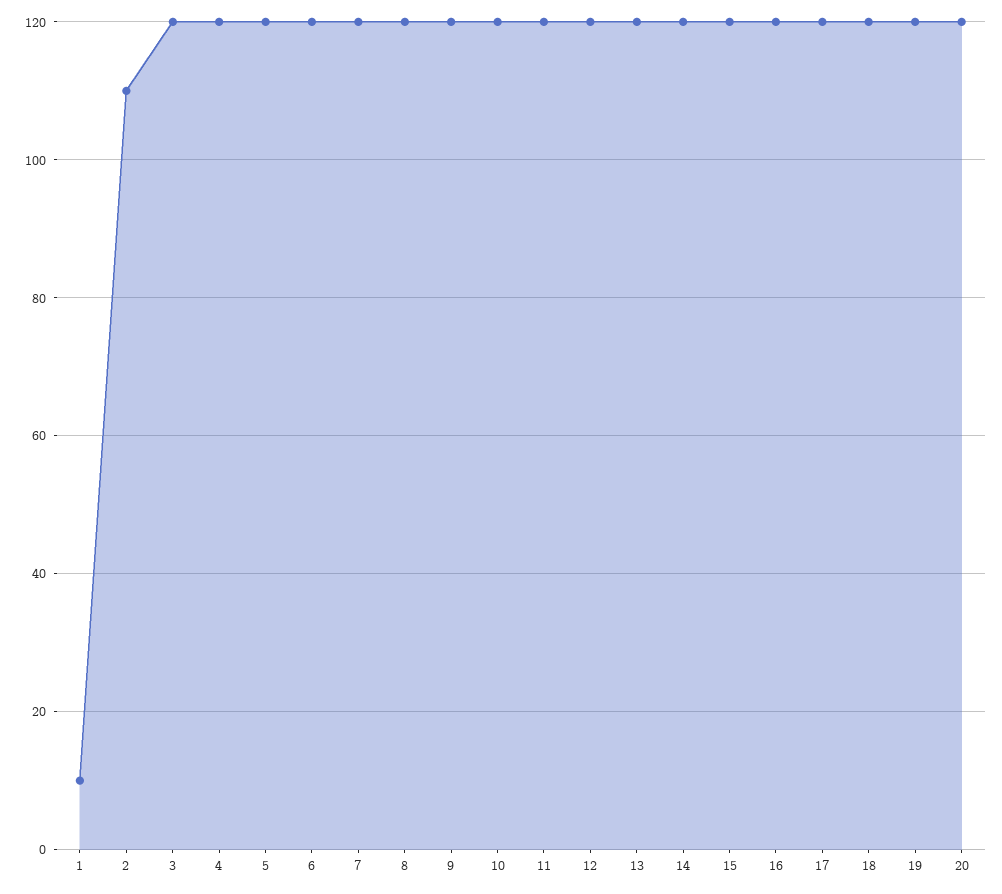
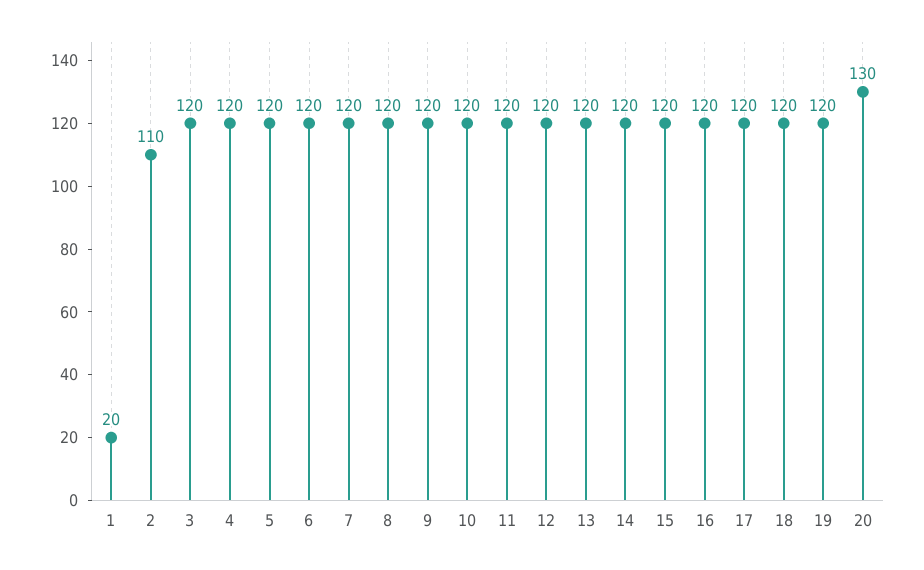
1: 10 -> 20
20: 120 -> 130

